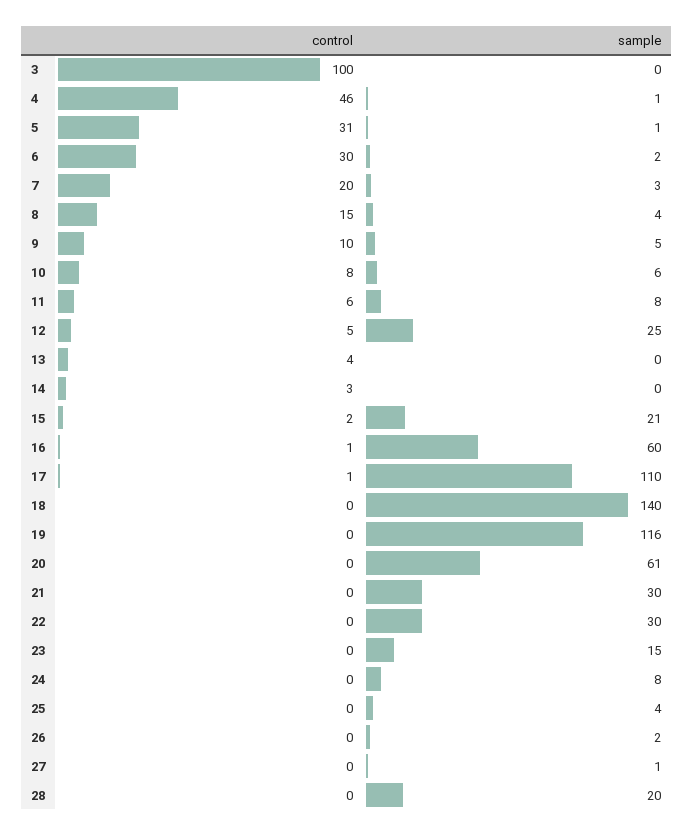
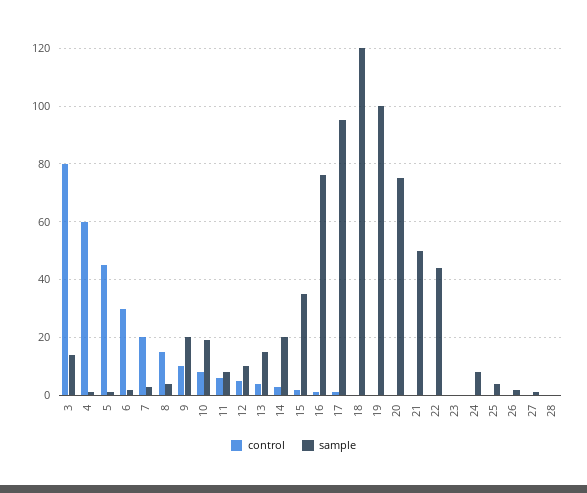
control, 3: 100 -> 80
sample, 3: 0 -> 15
control, 4: 46 -> 60
control, 5: 31 -> 45
sample, 9: 5 -> 20
sample, 10: 6 -> 20
sample, 12: 25 -> 10
sample, 13: 0 -> 15
sample, 14: 0 -> 20
sample, 15: 21 -> 35
sample, 16: 60 -> 75
sample, 17: 110 -> 95
sample, 18: 140 -> 120
sample, 19: 116 -> 100
sample, 20: 61 -> 75
sample, 21: 30 -> 50
sample, 22: 30 -> 45
sample, 23: 15 -> 0
sample, 28: 20 -> 0

